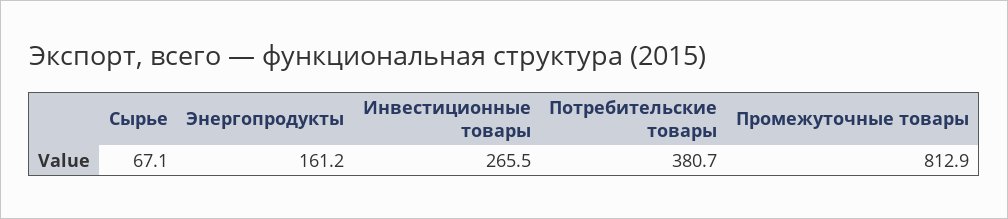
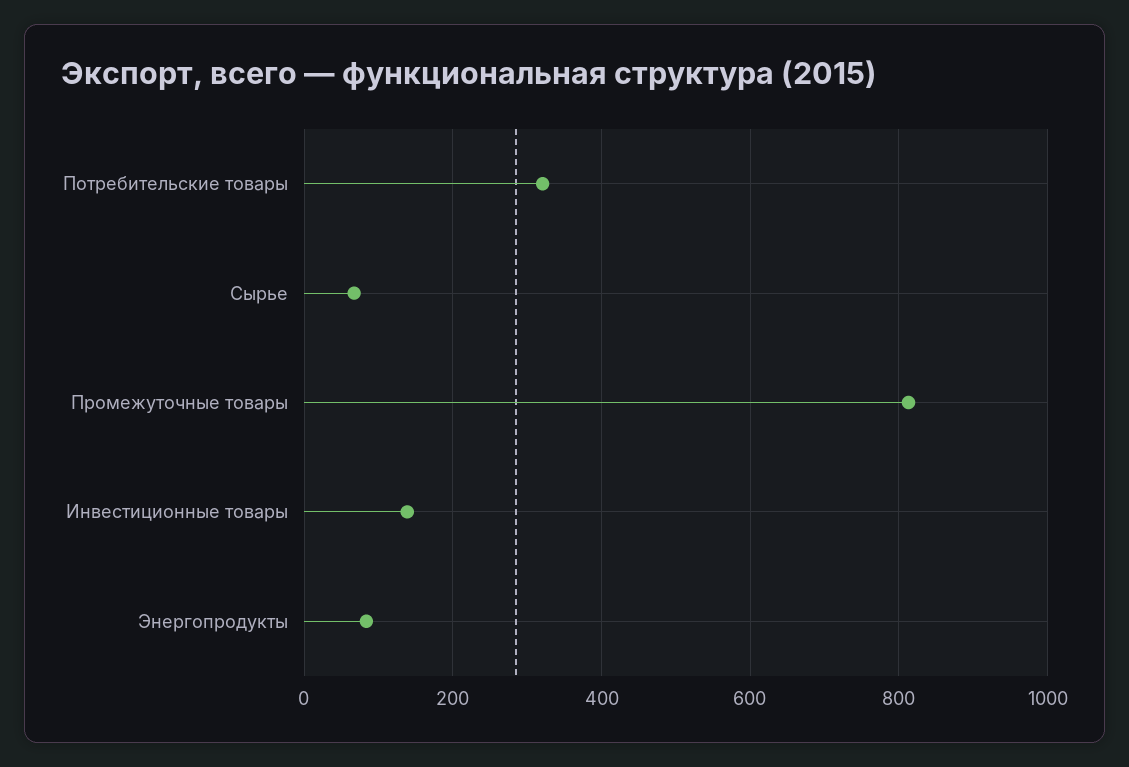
Энергопродукты: 161.2 -> 80
Инвестиционные товары: 265.5 -> 140
Потребительские товары: 380.7 -> 320

